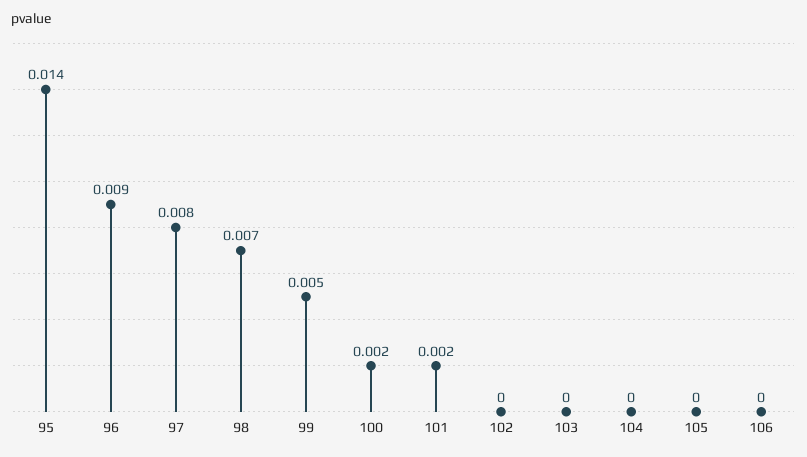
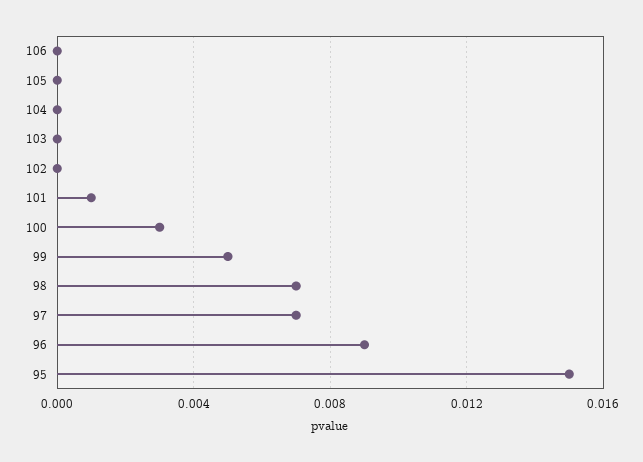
95: 0.014 -> 0.015
97: 0.008 -> 0.007
100: 0.002 -> 0.003
101: 0.002 -> 0.001

